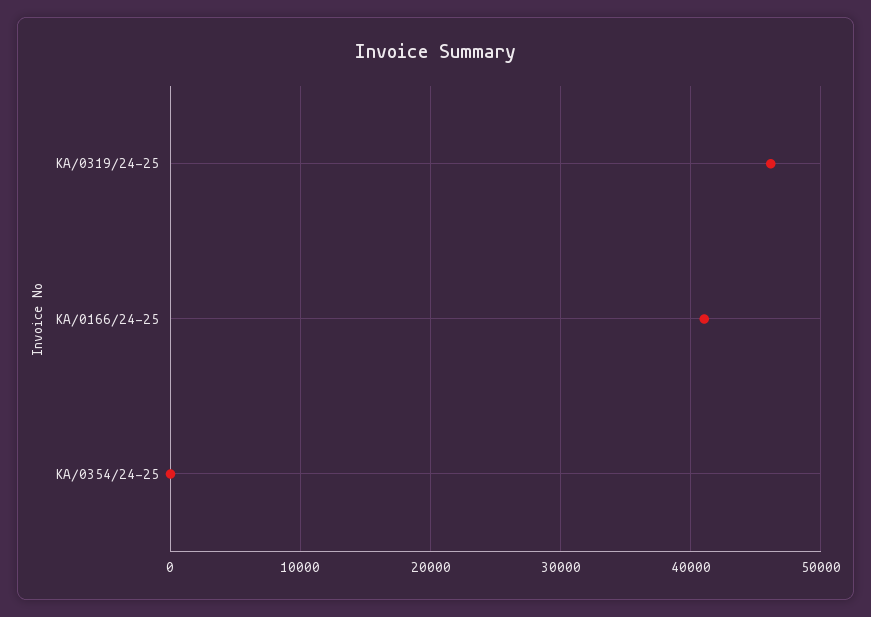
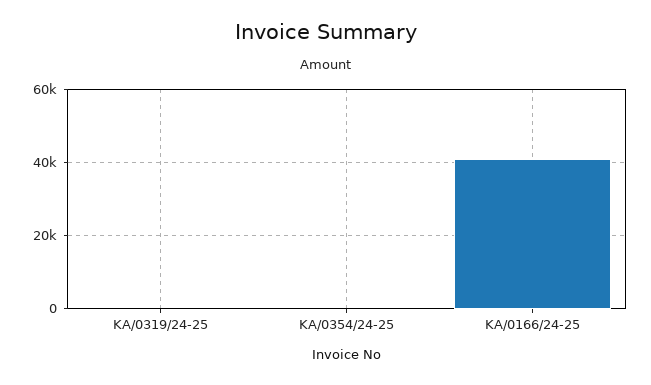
KA/0319/24-25: 46000 -> 0

